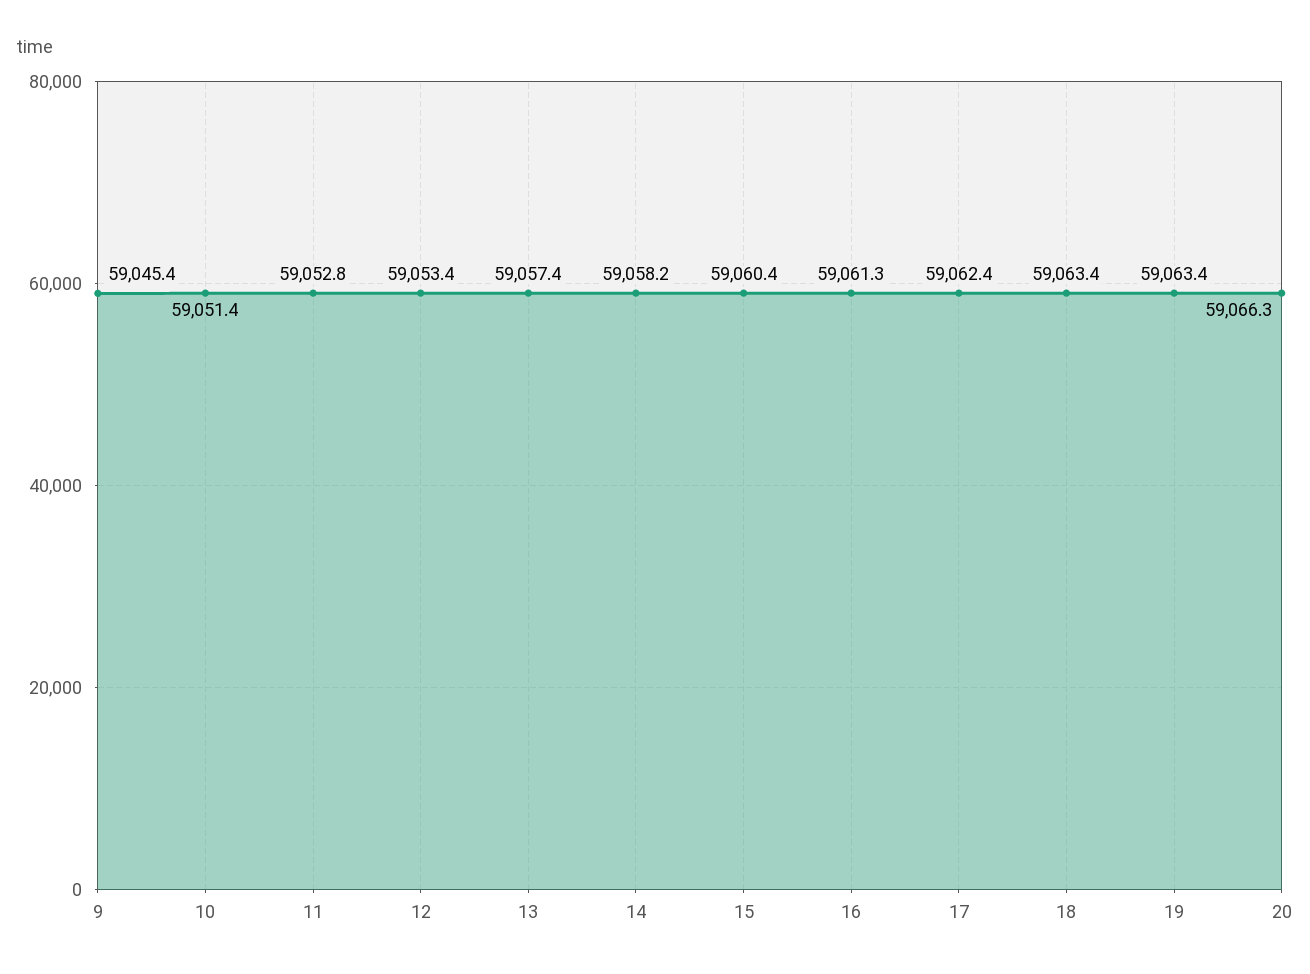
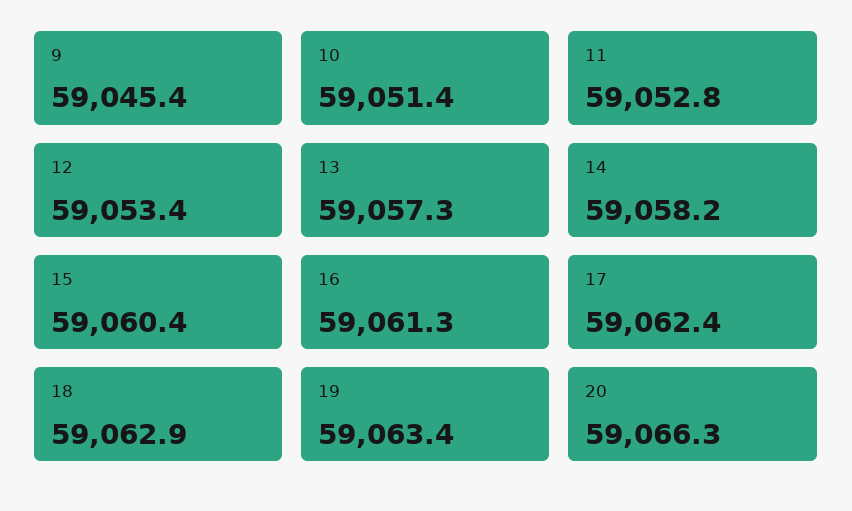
13: 59057.4 -> 59057.3
18: 59063.4 -> 59062.9

